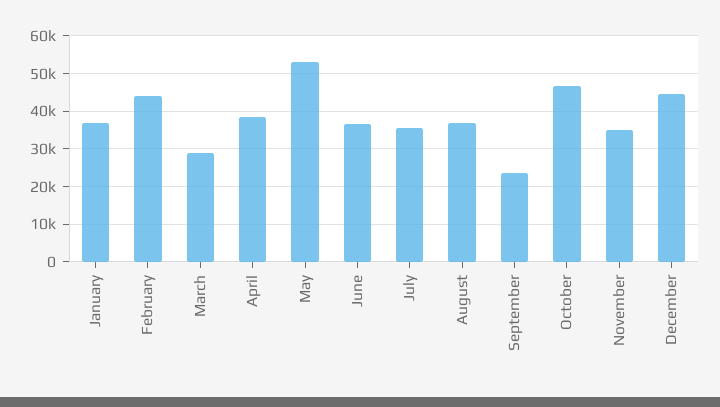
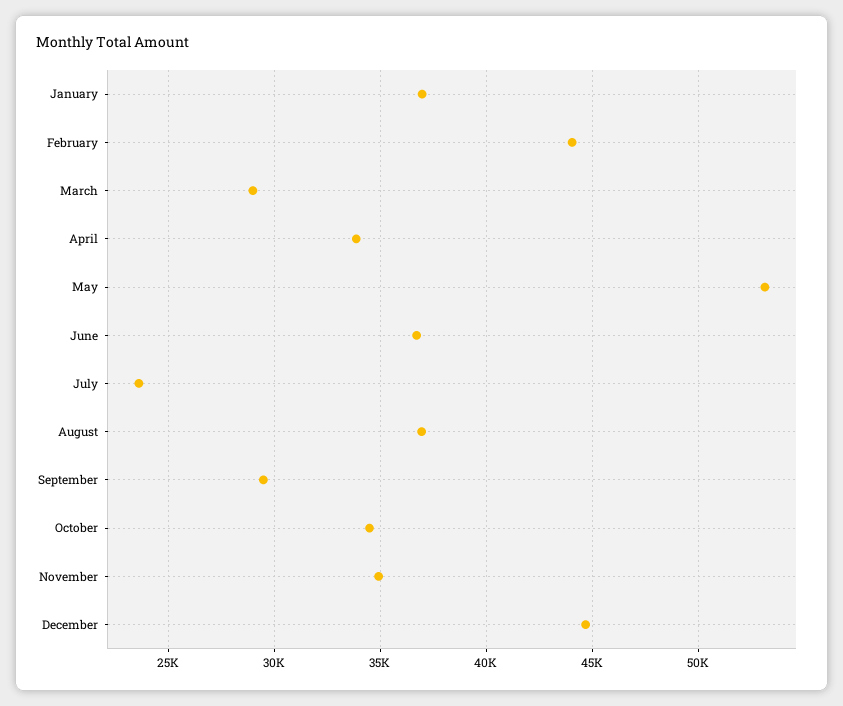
April: 38000 -> 34000
July: 36000 -> 23500
September: 24000 -> 29500
October: 46000 -> 34500

